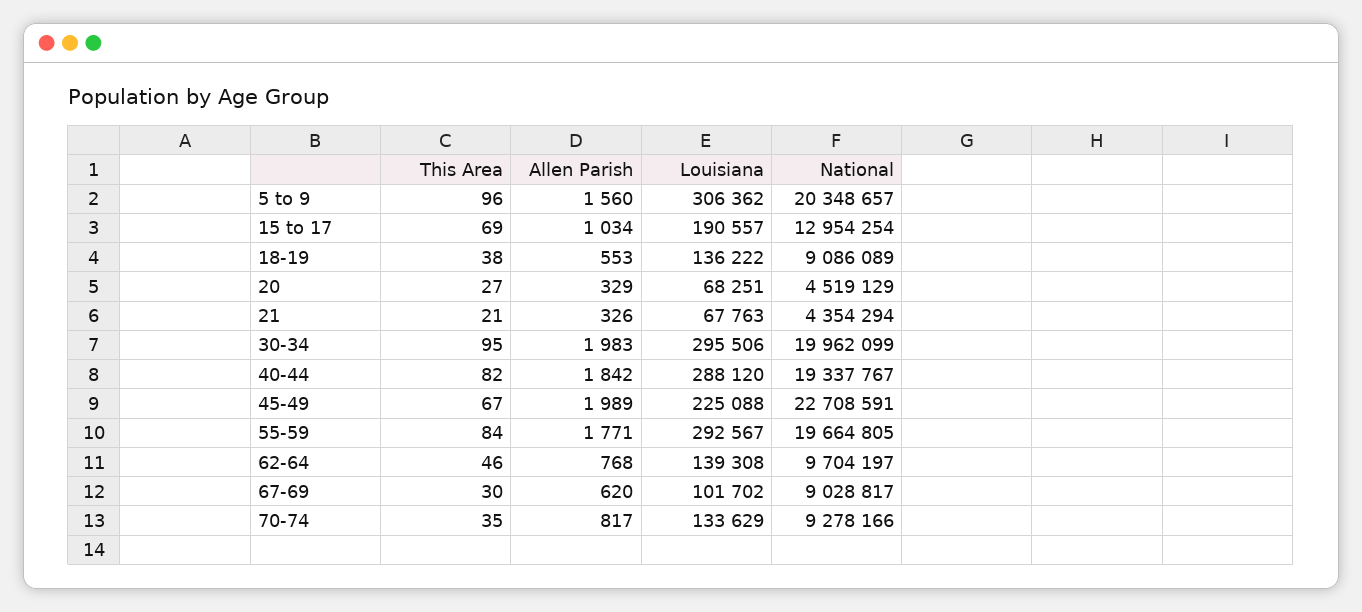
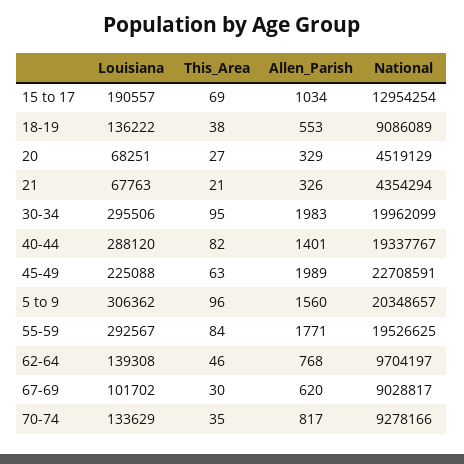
Allen Parish, 40-44: 1842 -> 1401
This Area, 45-49: 67 -> 63
National, 55-59: 19664805 -> 19526625

